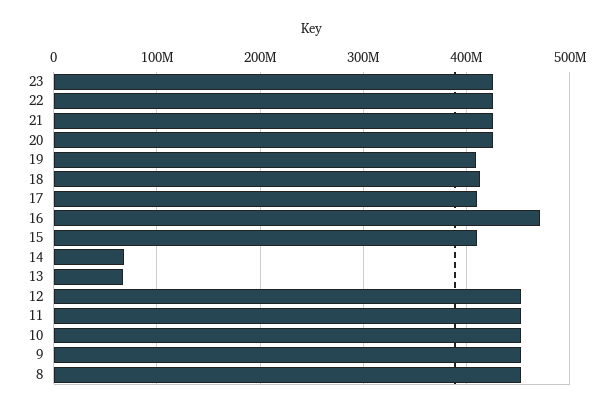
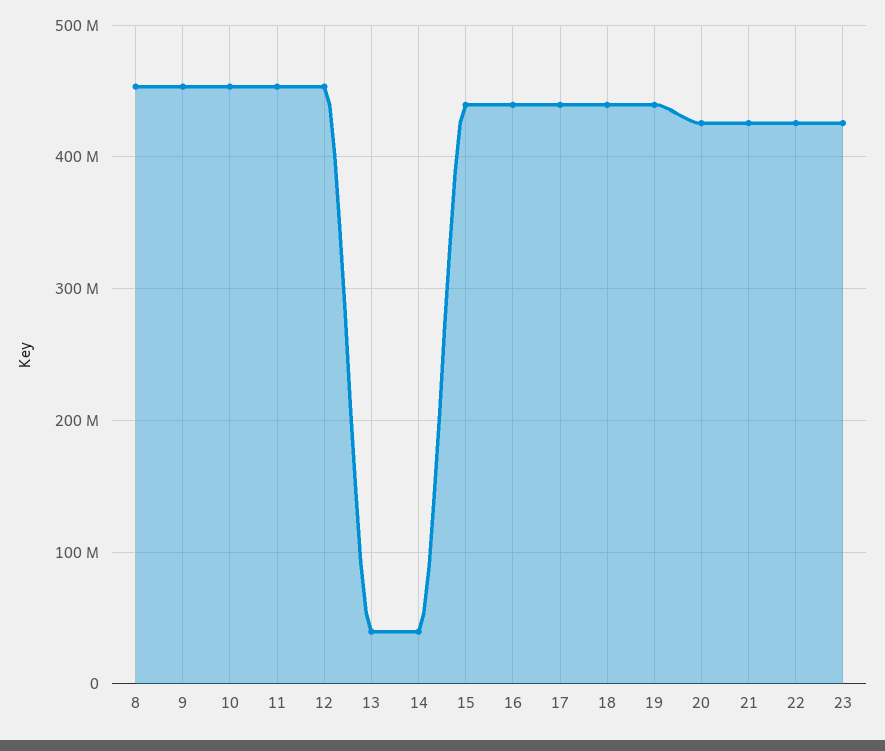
19: 410000000 -> 440000000
18: 410000000 -> 440000000
17: 410000000 -> 440000000
16: 470000000 -> 440000000
15: 410000000 -> 440000000
14: 70000000 -> 40000000
13: 70000000 -> 40000000

